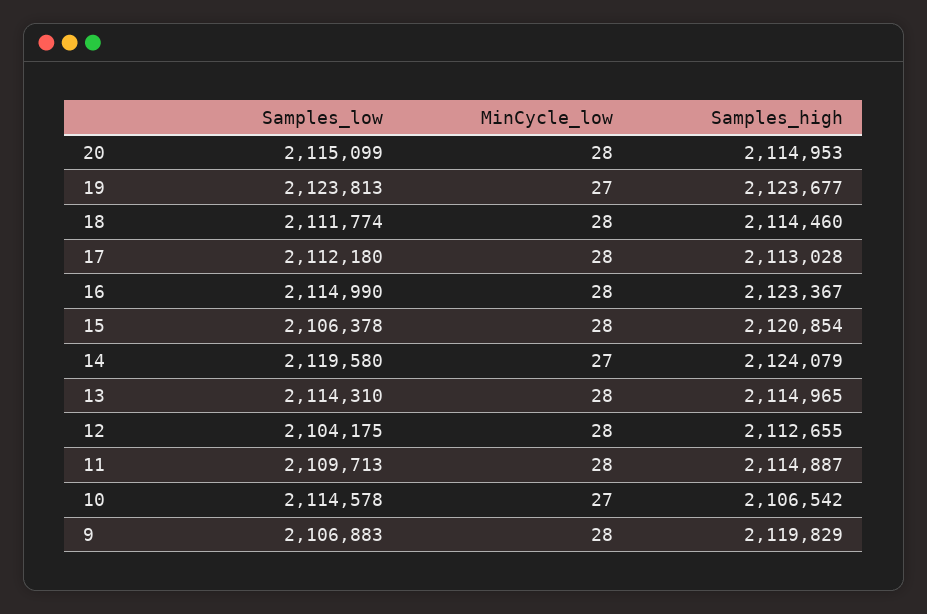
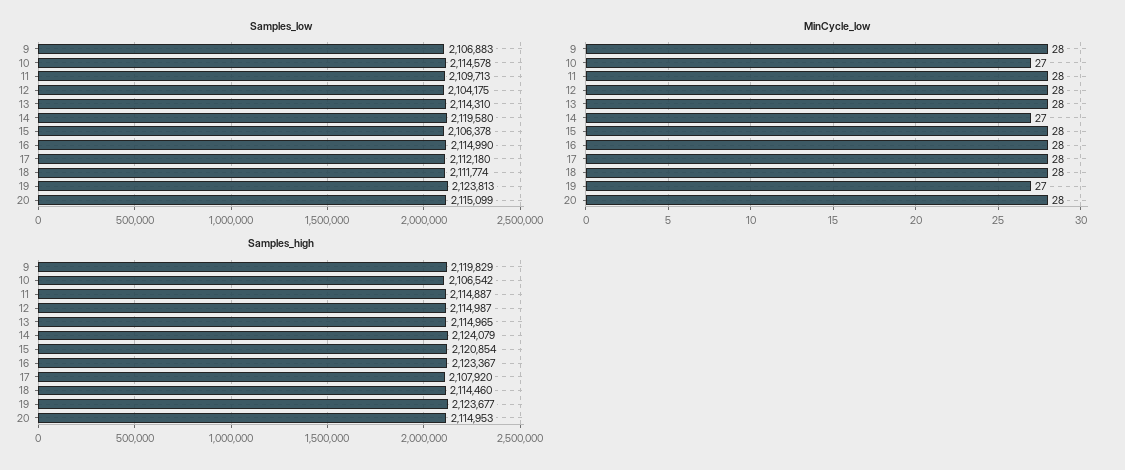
Samples_high, 17: 2113028 -> 2107920
Samples_high, 12: 2112655 -> 2114987

